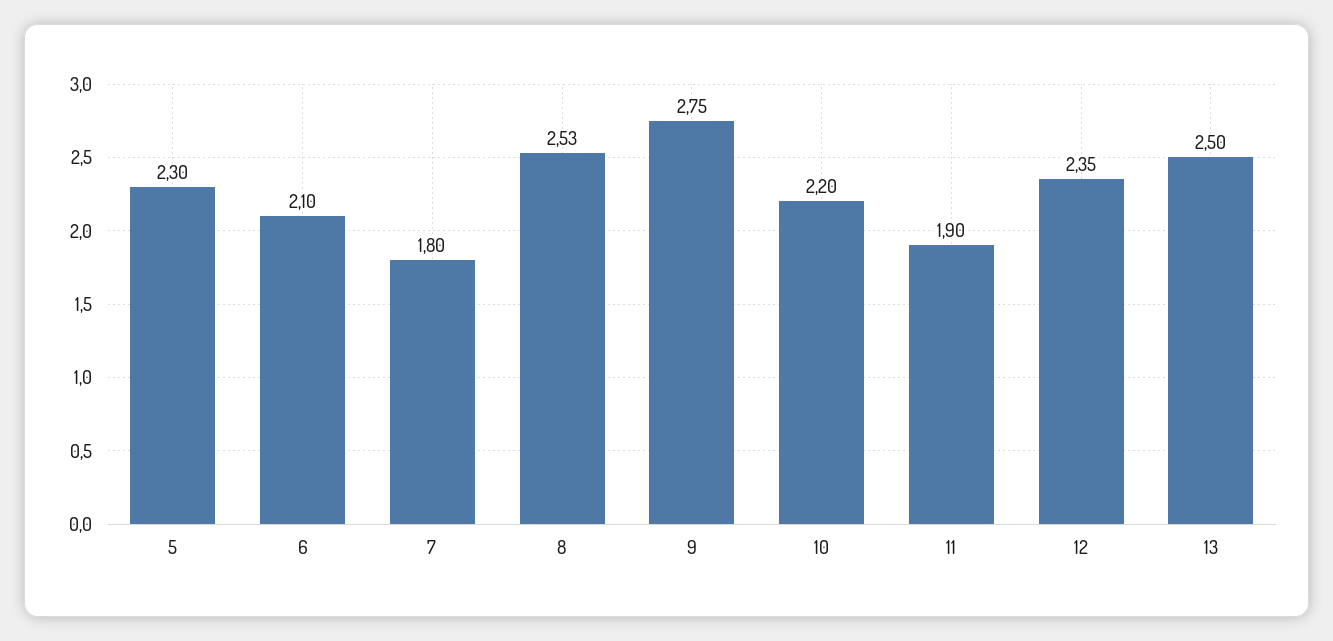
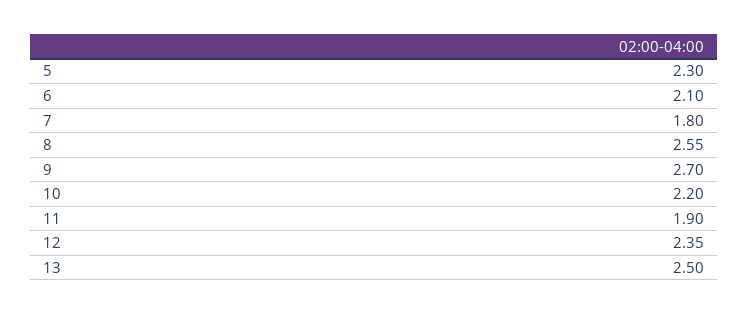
8: 2.53 -> 2.55
9: 2.75 -> 2.7

